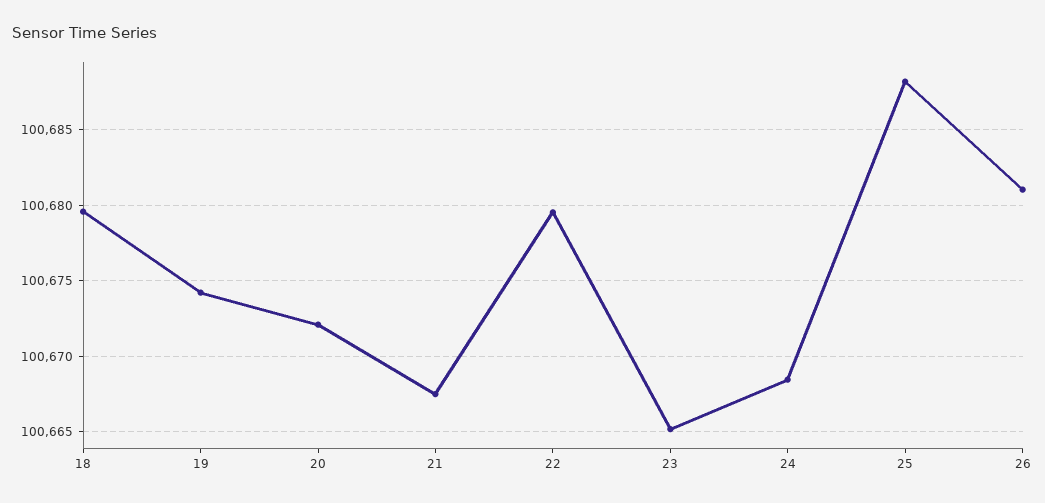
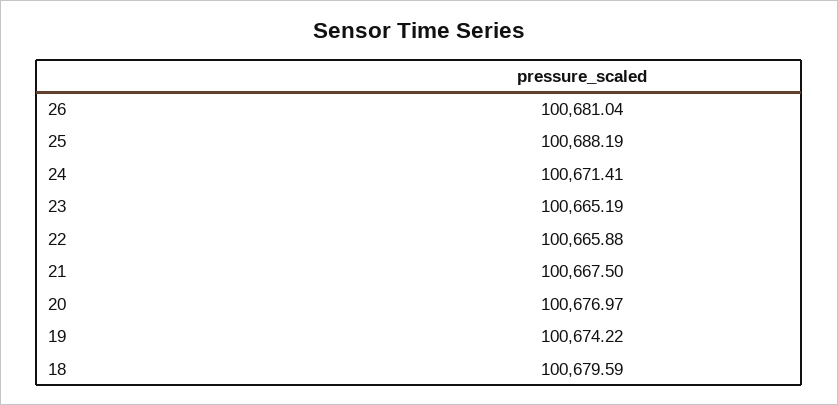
20: 100672 -> 100676.97
22: 100679.5 -> 100665.88
24: 100668.5 -> 100671.41

